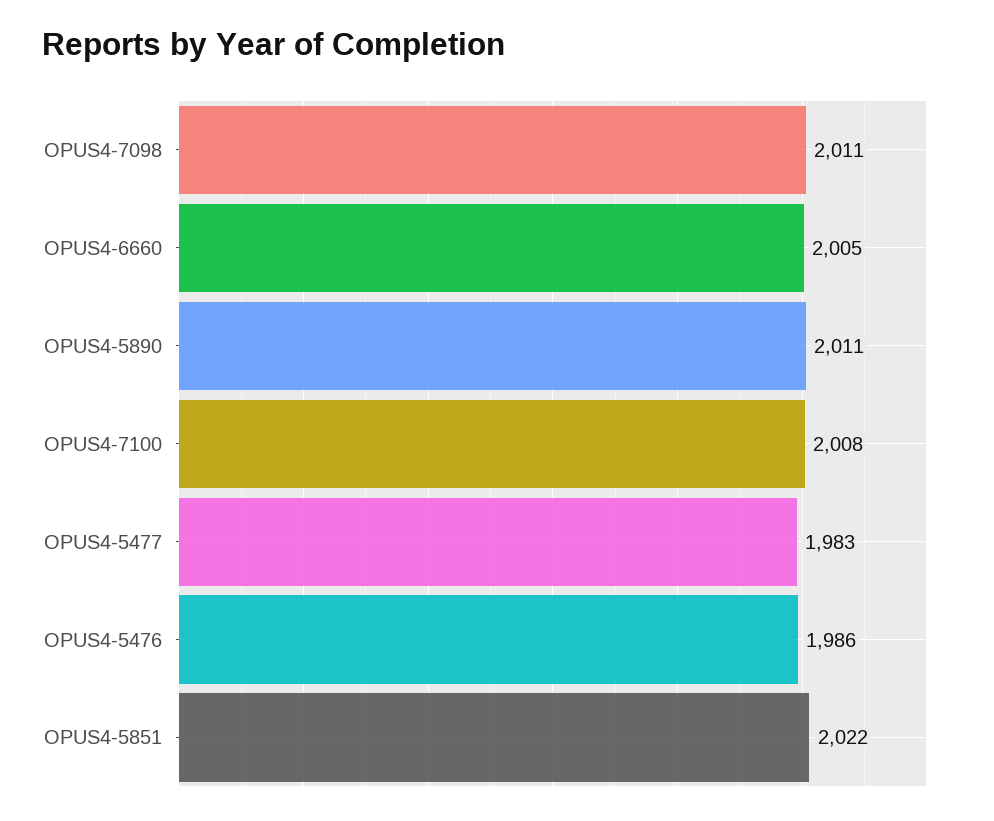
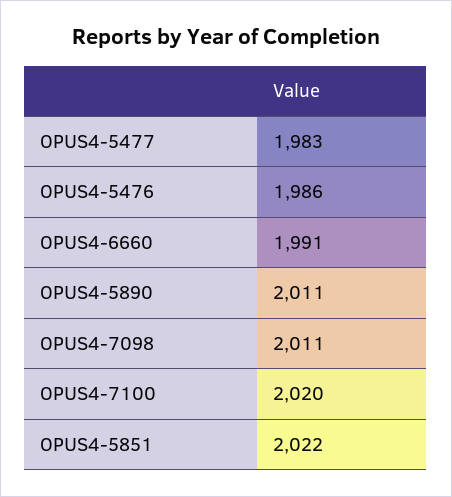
OPUS4-6660: 2005 -> 1991
OPUS4-7100: 2008 -> 2020

